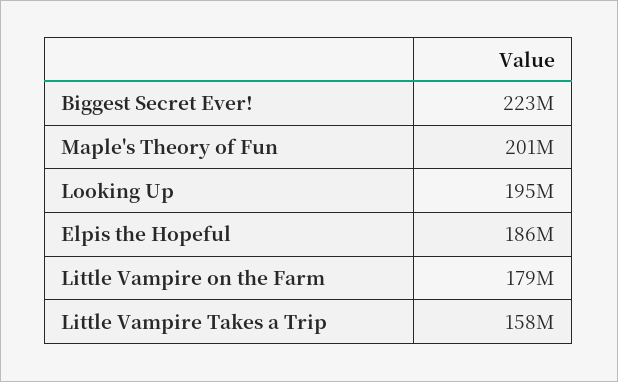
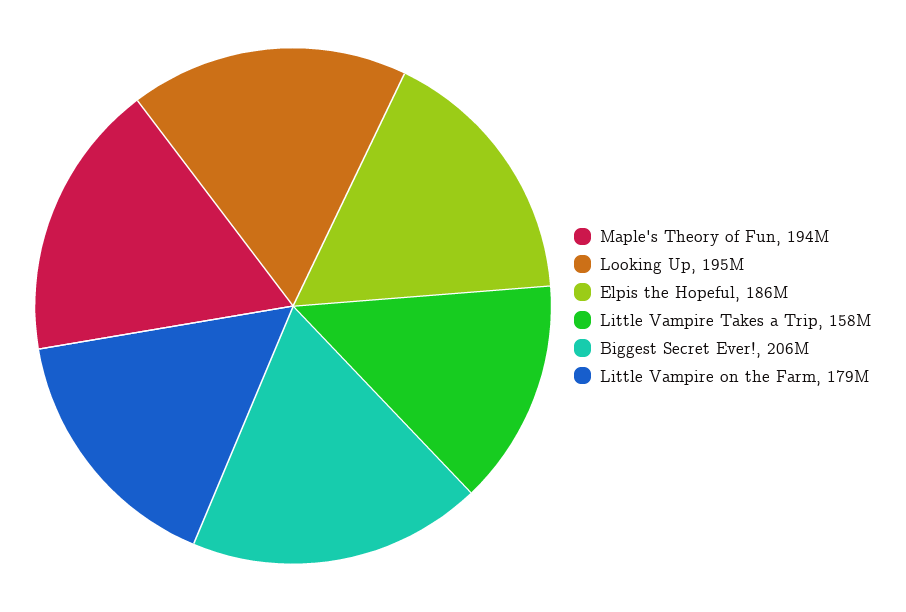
Biggest Secret Ever!: 223000000 -> 206000000
Maple's Theory of Fun: 201000000 -> 194000000

